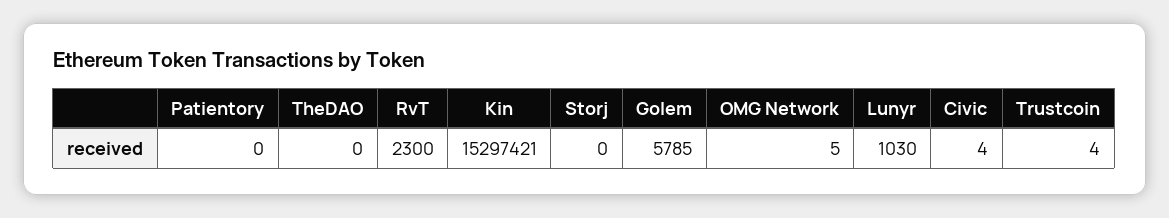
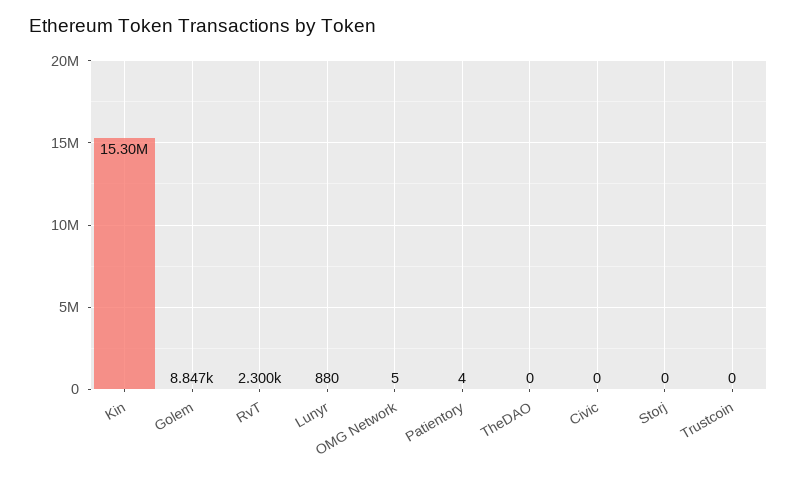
Patientory: 0 -> 4
Golem: 5785 -> 8847
Lunyr: 1030 -> 880
Civic: 4 -> 0
Trustcoin: 4 -> 0

